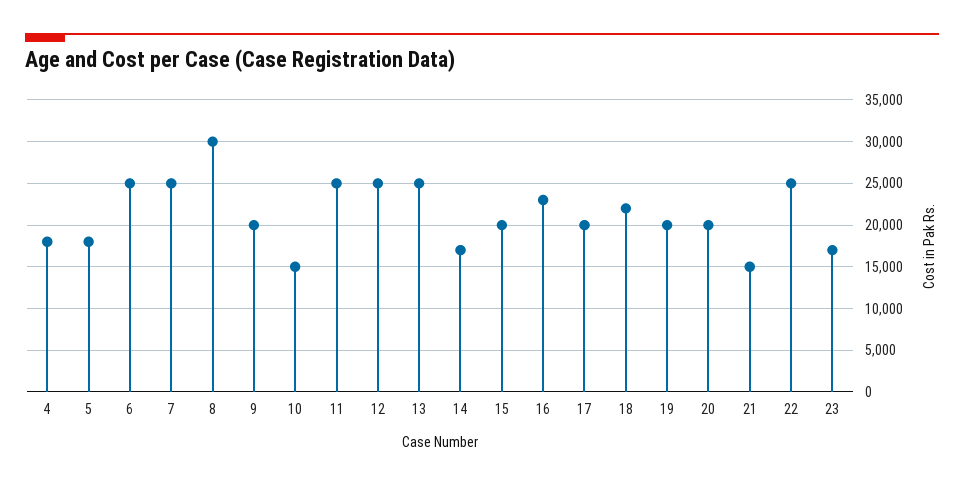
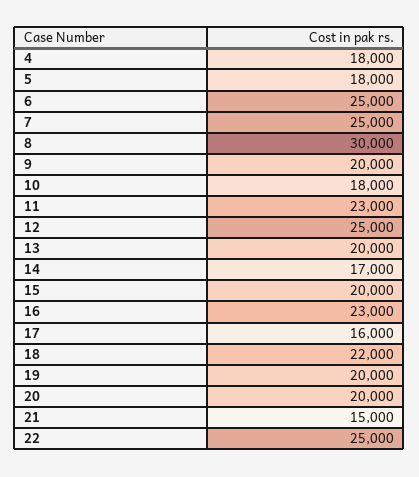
10: 15000 -> 18000
11: 25000 -> 23000
13: 25000 -> 20000
17: 20000 -> 16000
23: 17000 -> none

